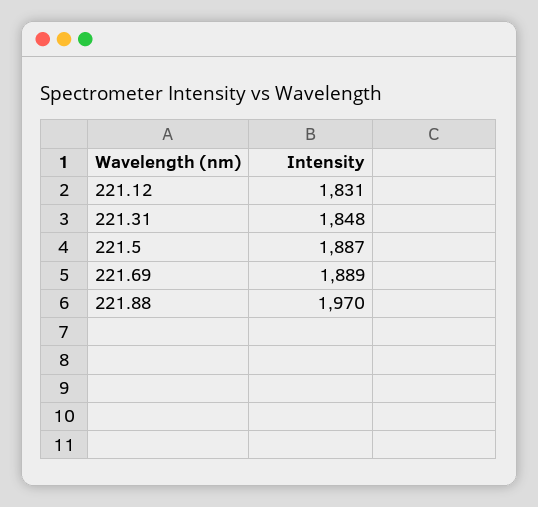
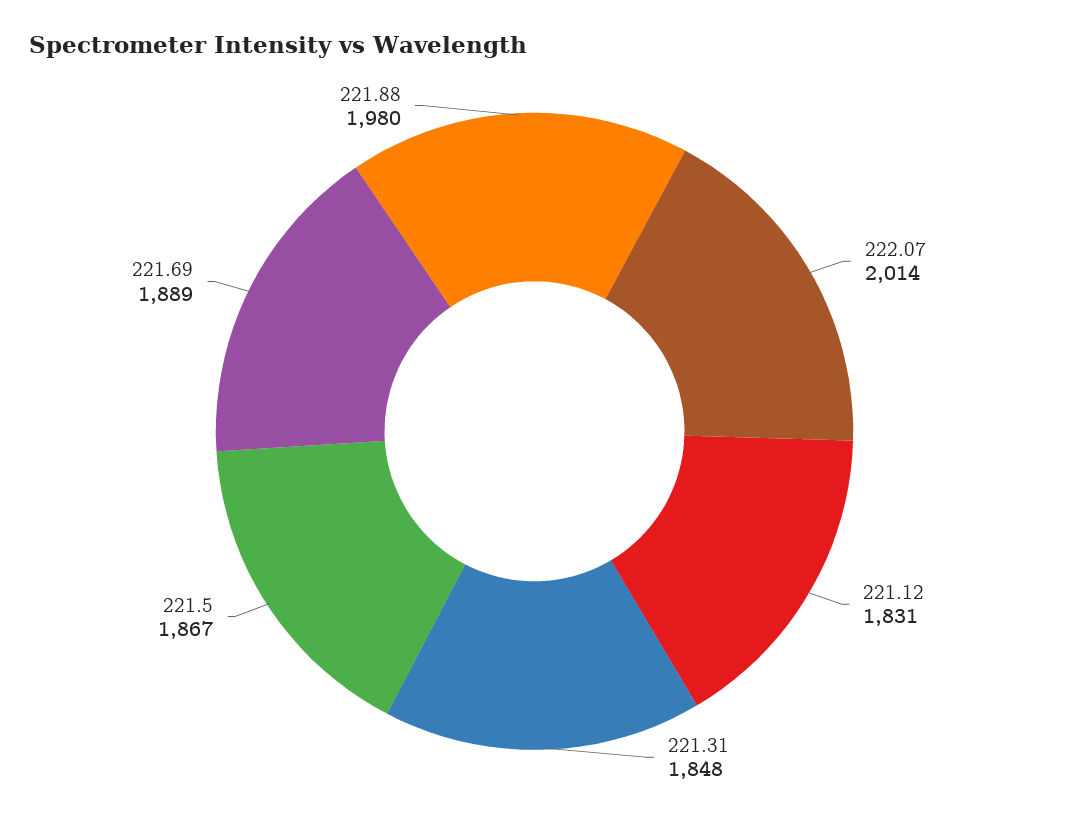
221.5: 1887 -> 1867
221.88: 1970 -> 1980
222.07: none -> 2014

